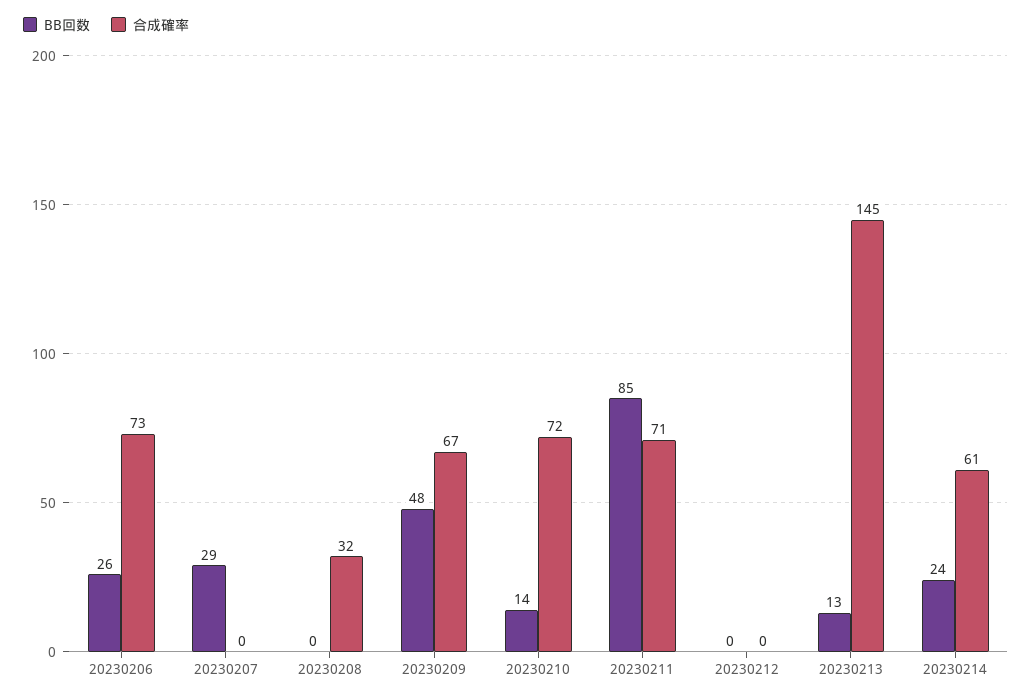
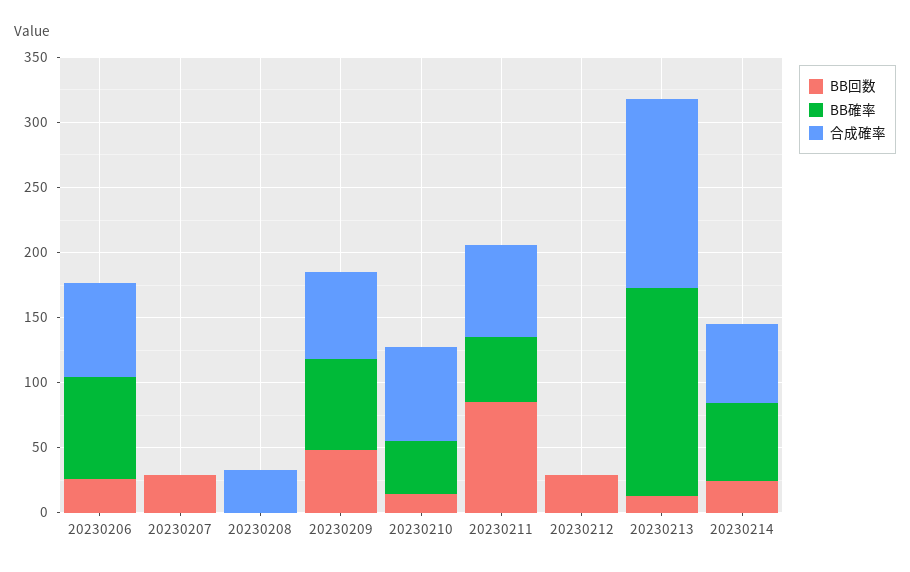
BB回数, 20230212: 0 -> 30
BB確率, 20230206: none -> 80
BB確率, 20230207: none -> 0
BB確率, 20230208: none -> 0
BB確率, 20230209: none -> 70
BB確率, 20230210: none -> 40
BB確率, 20230211: none -> 50
BB確率, 20230212: none -> 0
BB確率, 20230213: none -> 160
BB確率, 20230214: none -> 60

